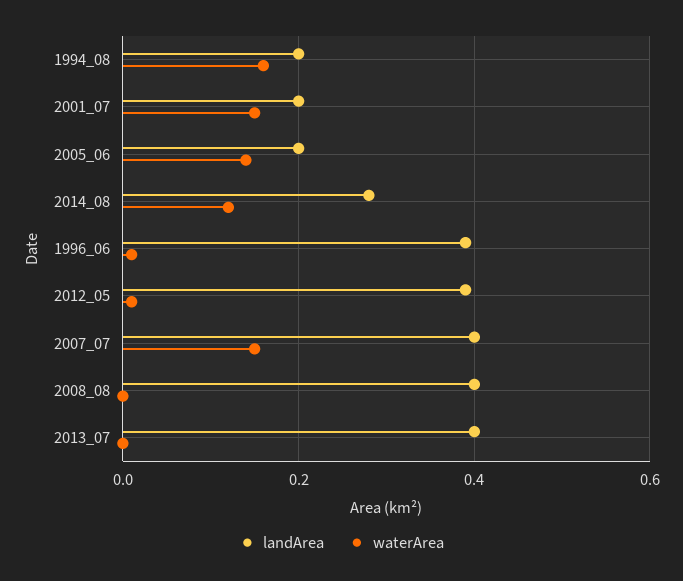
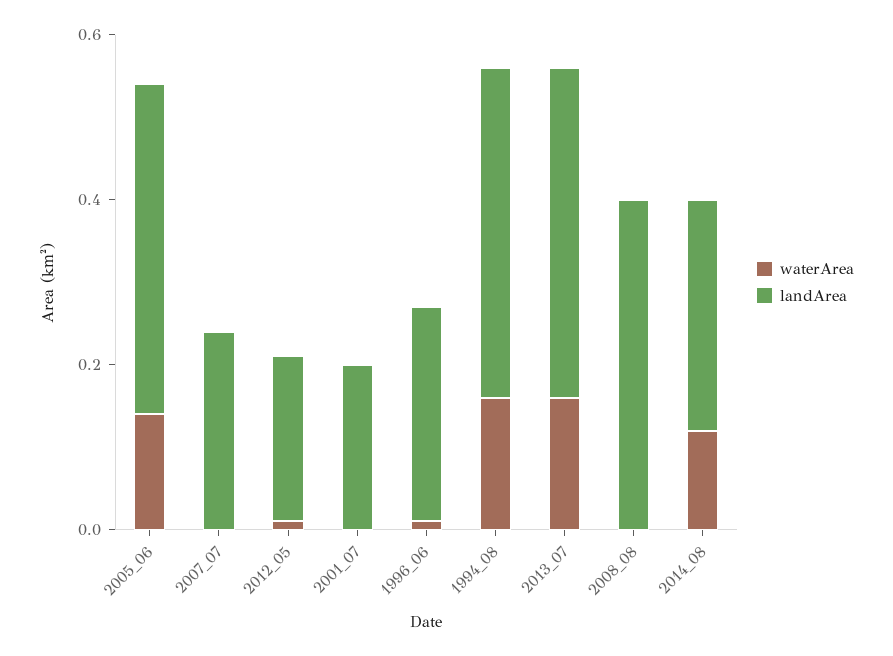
landArea, 1994_08: 0.2 -> 0.4
waterArea, 2001_07: 0.15 -> 0
landArea, 2005_06: 0.2 -> 0.4
landArea, 1996_06: 0.4 -> 0.25
landArea, 2012_05: 0.4 -> 0.2
landArea, 2007_07: 0.4 -> 0.25
waterArea, 2007_07: 0.15 -> 0
waterArea, 2013_07: 0 -> 0.15

